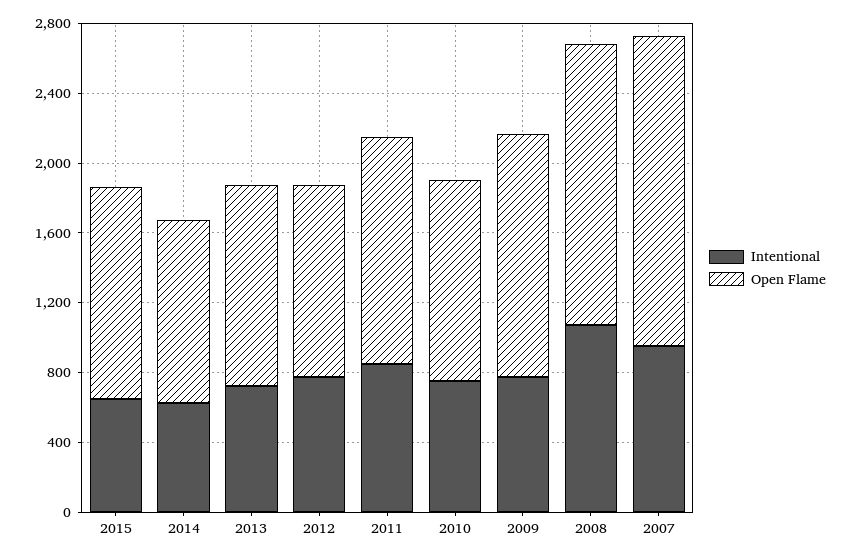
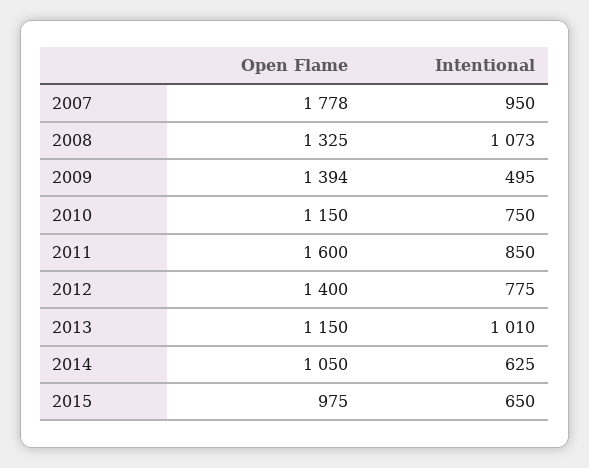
Open Flame, 2015: 1200 -> 975
Intentional, 2013: 700 -> 1010
Open Flame, 2012: 1100 -> 1400
Open Flame, 2011: 1300 -> 1600
Intentional, 2009: 800 -> 495
Open Flame, 2008: 1600 -> 1325

